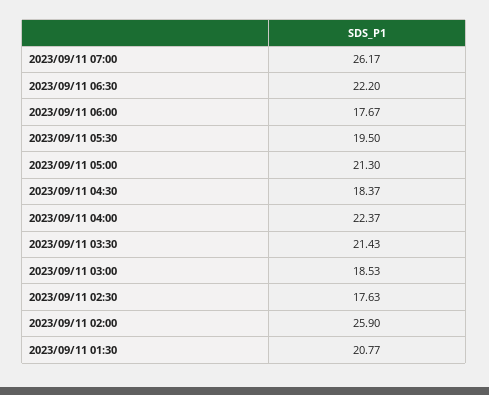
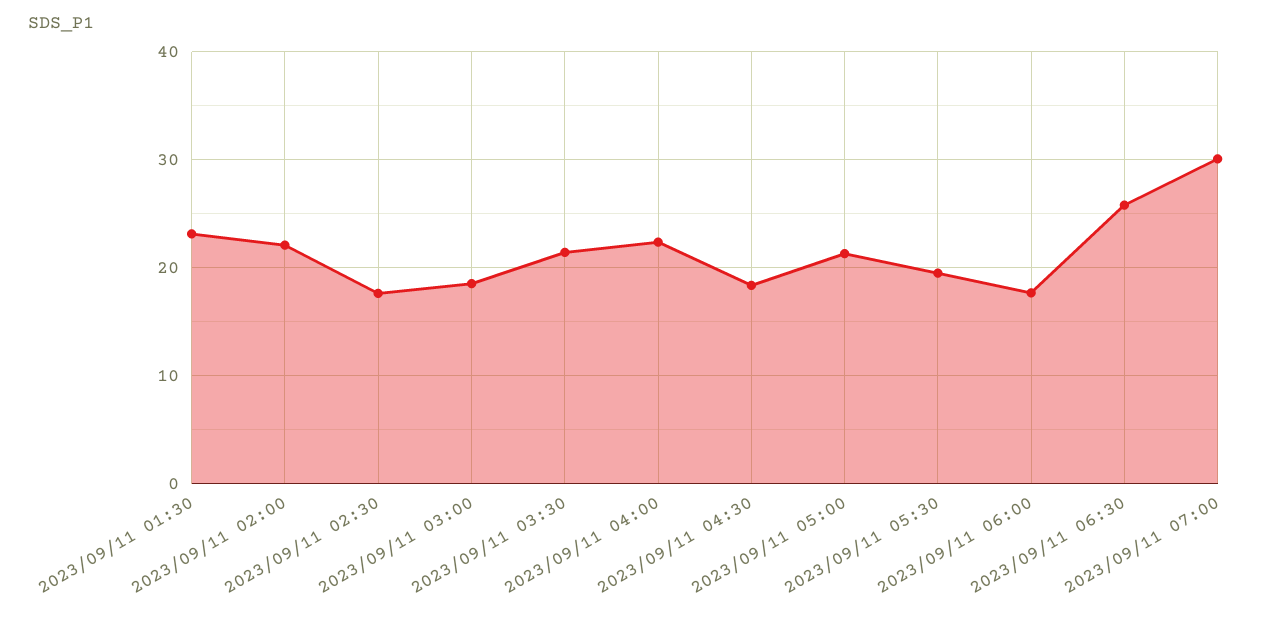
2023/09/11 07:00: 26.17 -> 30
2023/09/11 06:30: 22.2 -> 26
2023/09/11 02:00: 25.9 -> 22
2023/09/11 01:30: 20.77 -> 23

